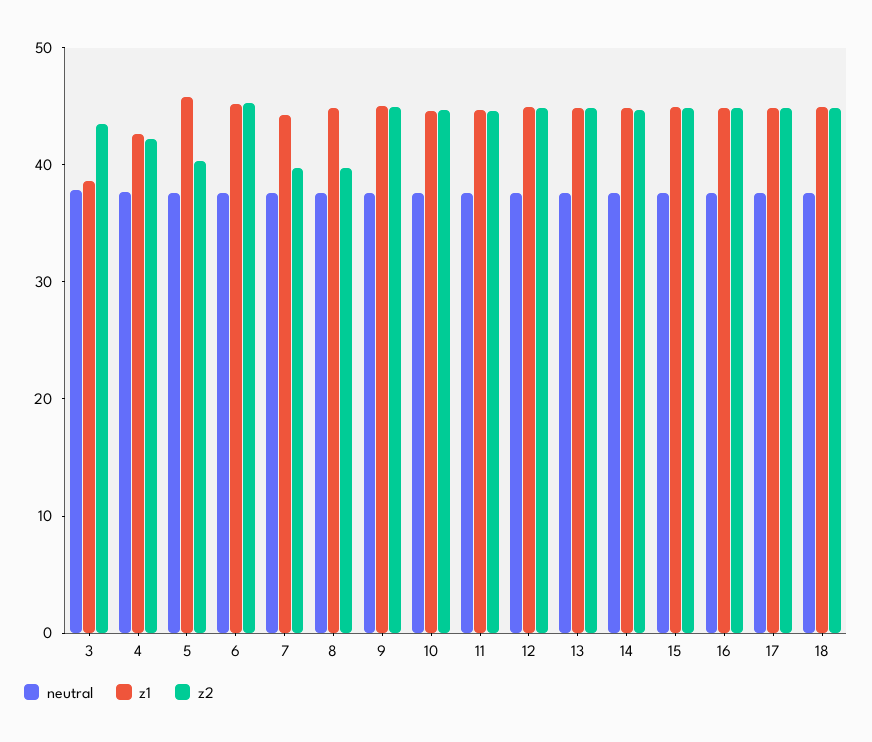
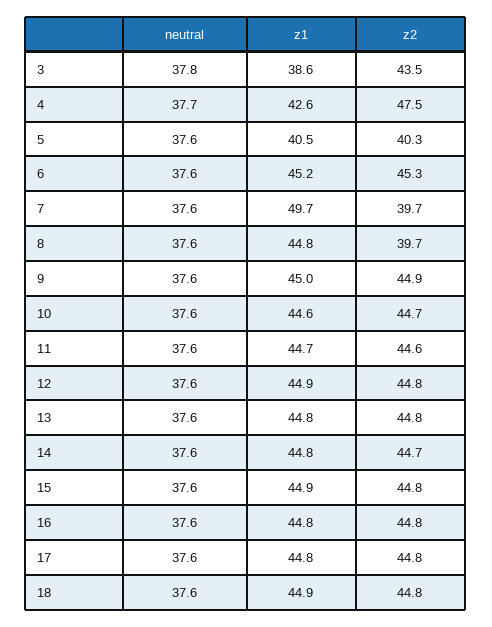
z2, 4: 42 -> 47.5
z1, 5: 46 -> 40.5
z1, 7: 44 -> 49.7

